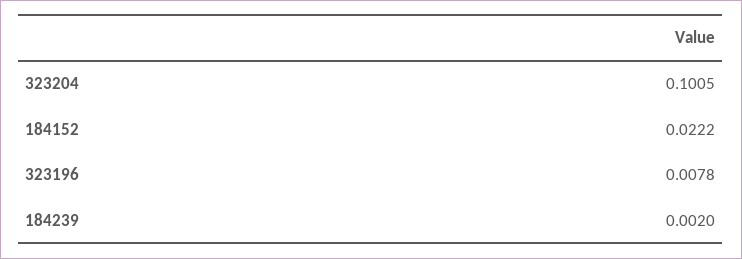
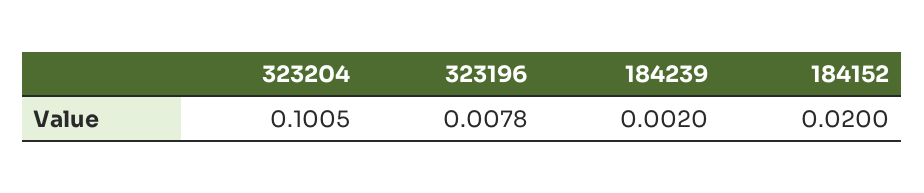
184152: 0.0222 -> 0.02

